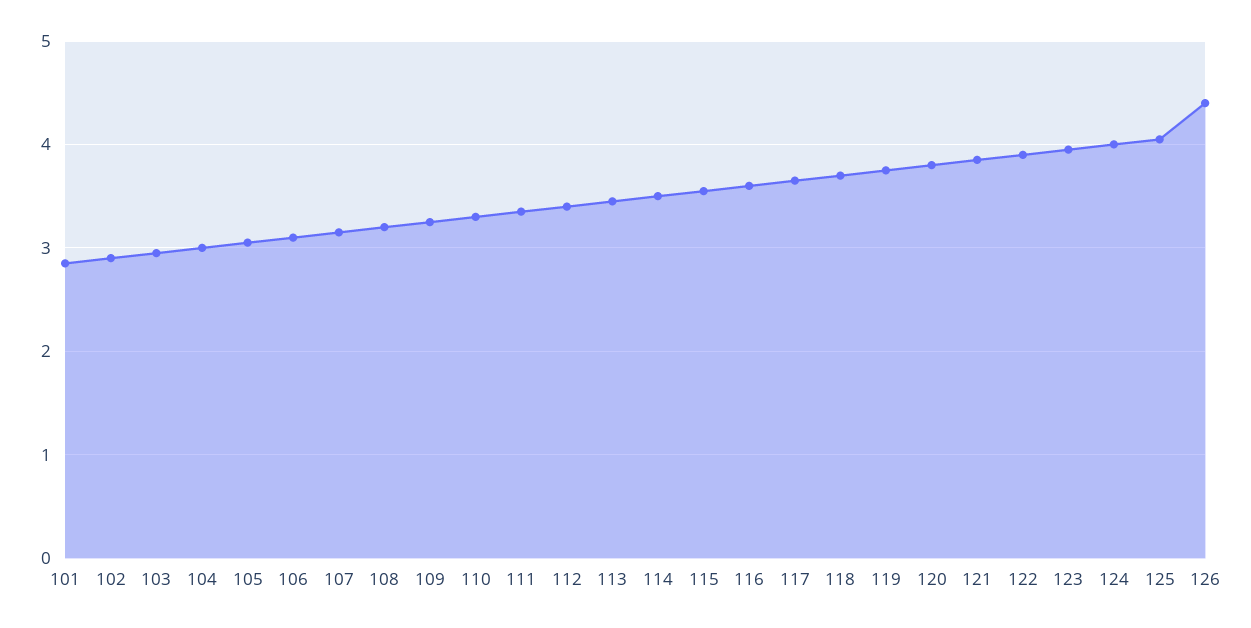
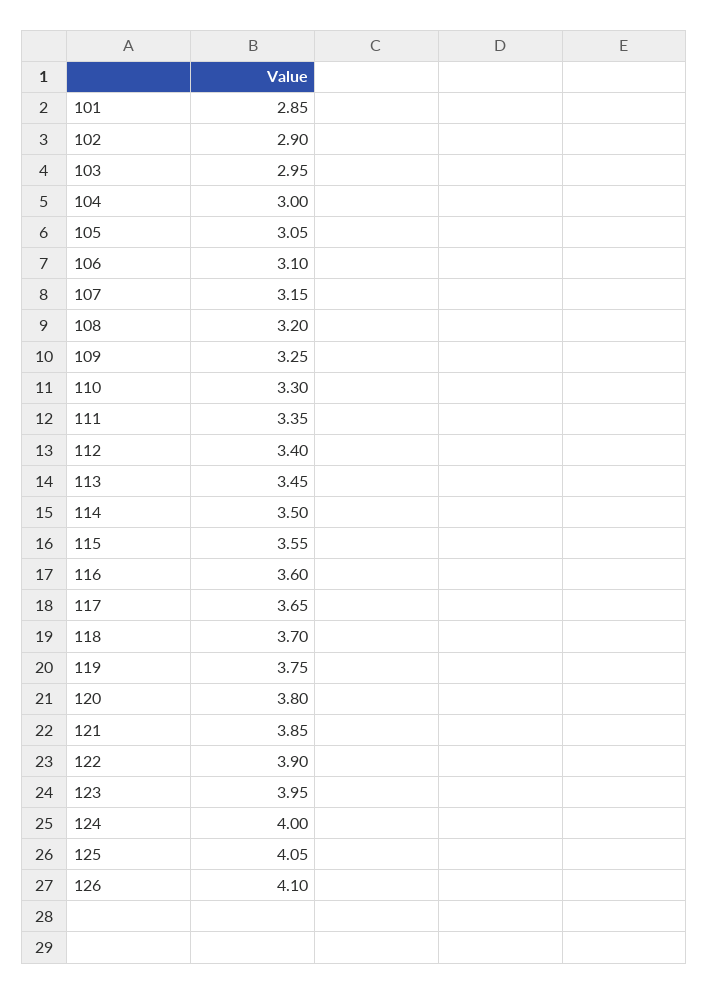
126: 4.4 -> 4.1

